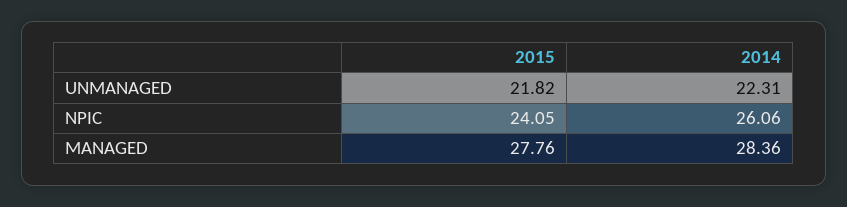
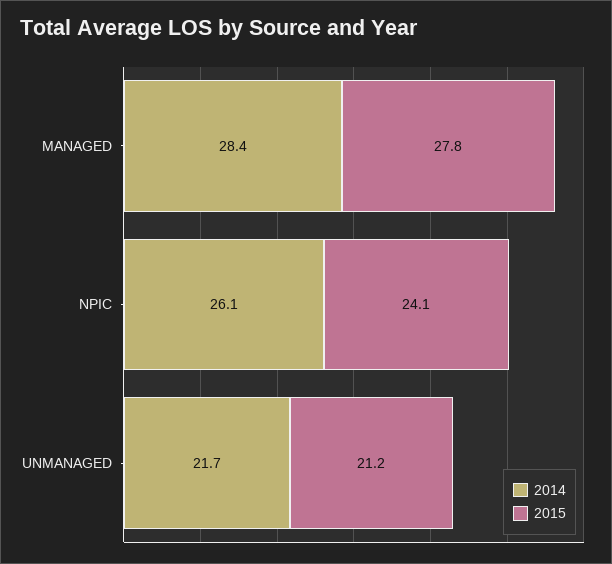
2015, UNMANAGED: 21.82 -> 21.2
2014, UNMANAGED: 22.31 -> 21.7

